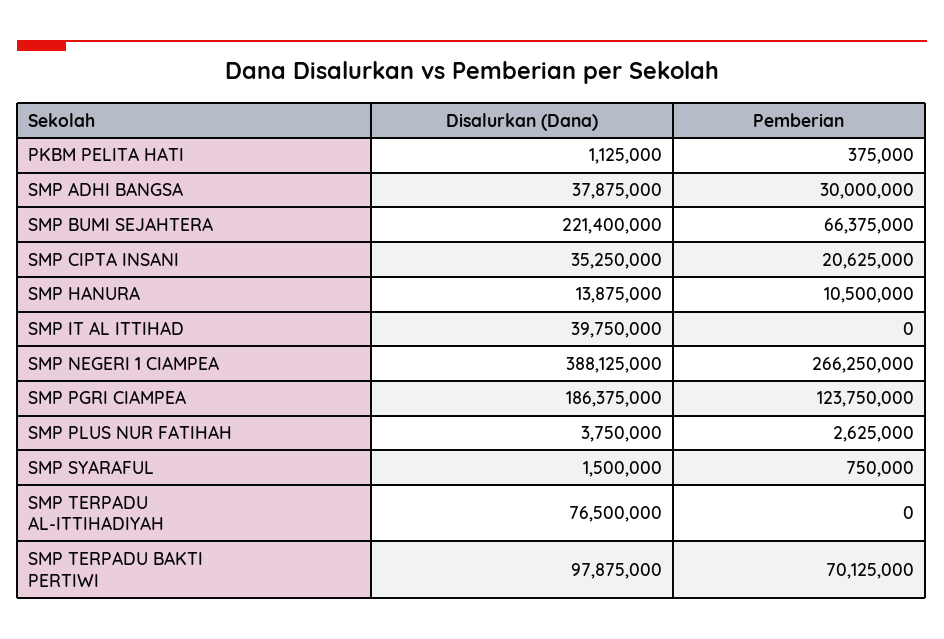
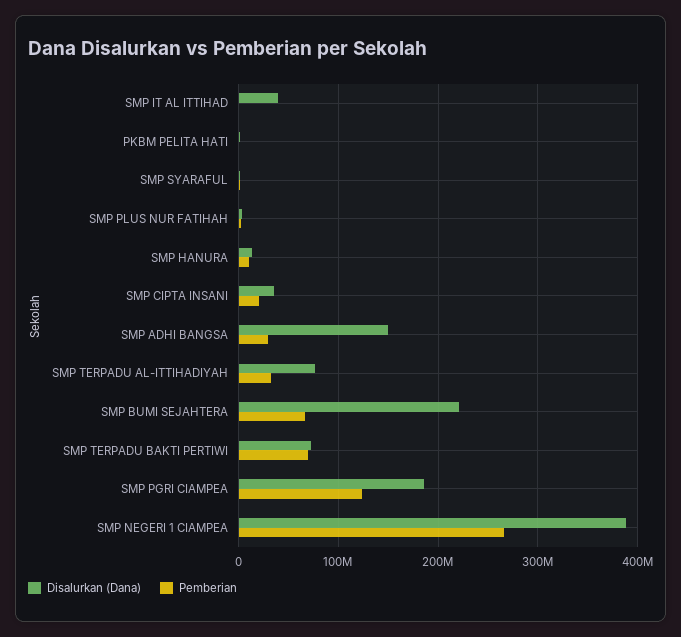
Disalurkan (Dana), SMP ADHI BANGSA: 37875000 -> 150000000
Pemberian, SMP TERPADU AL-ITTIHADIYAH: 0 -> 30000000
Disalurkan (Dana), SMP TERPADU BAKTI PERTIWI: 97875000 -> 70000000

